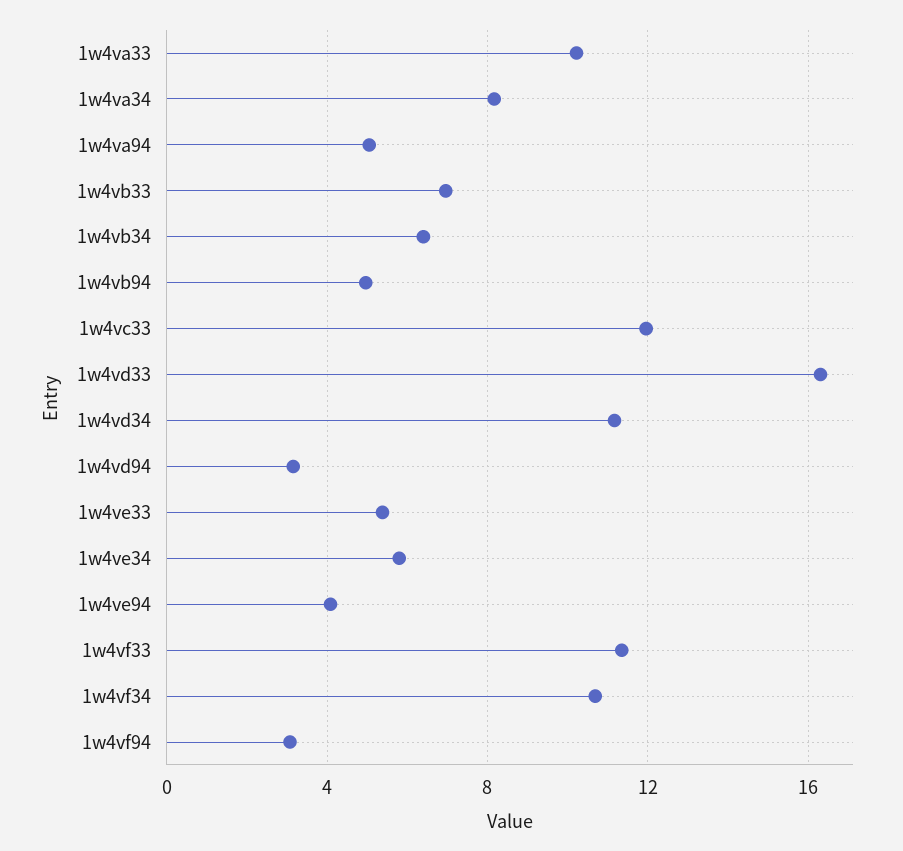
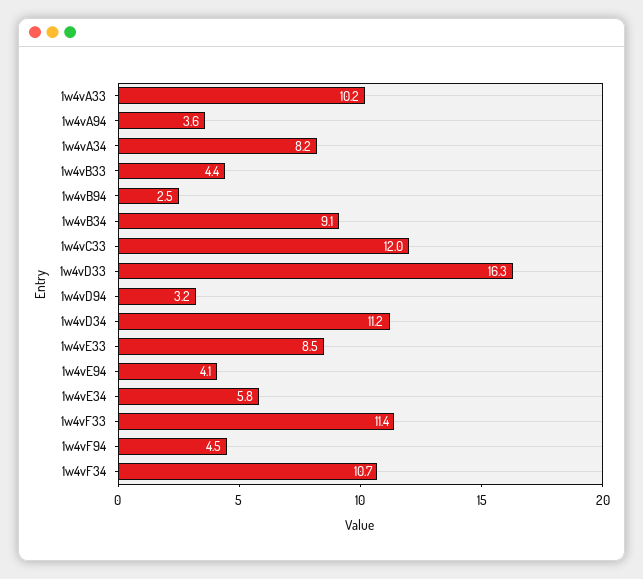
1w4va94: 5 -> 3.6
1w4vb33: 7 -> 4.4
1w4vb34: 6.5 -> 9.1
1w4vb94: 5 -> 2.5
1w4ve33: 5.5 -> 8.5
1w4vf94: 3 -> 4.5

